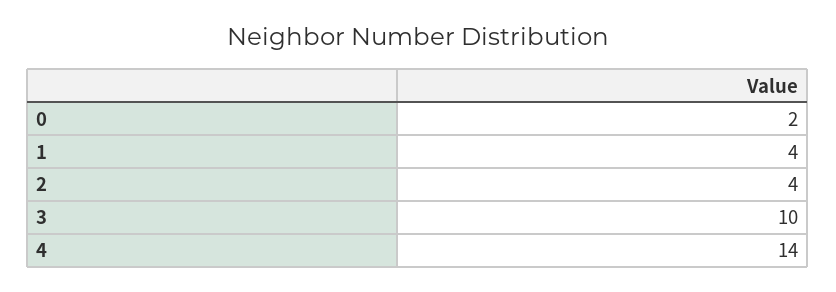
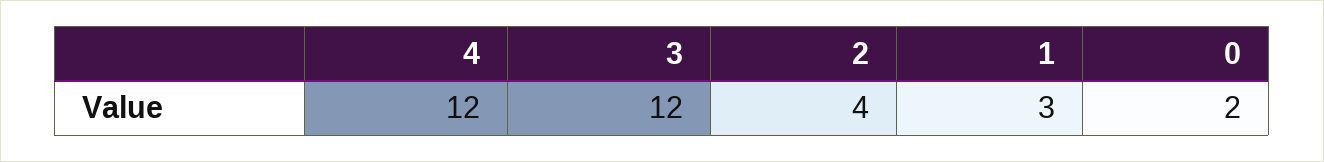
1: 4 -> 3
3: 10 -> 12
4: 14 -> 12

